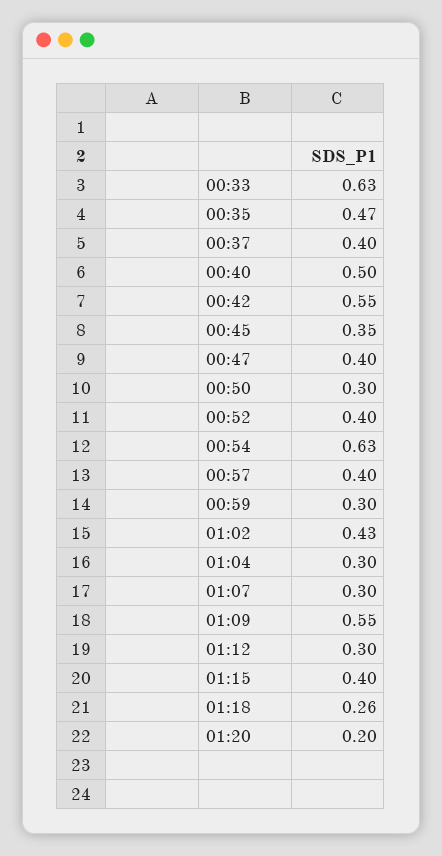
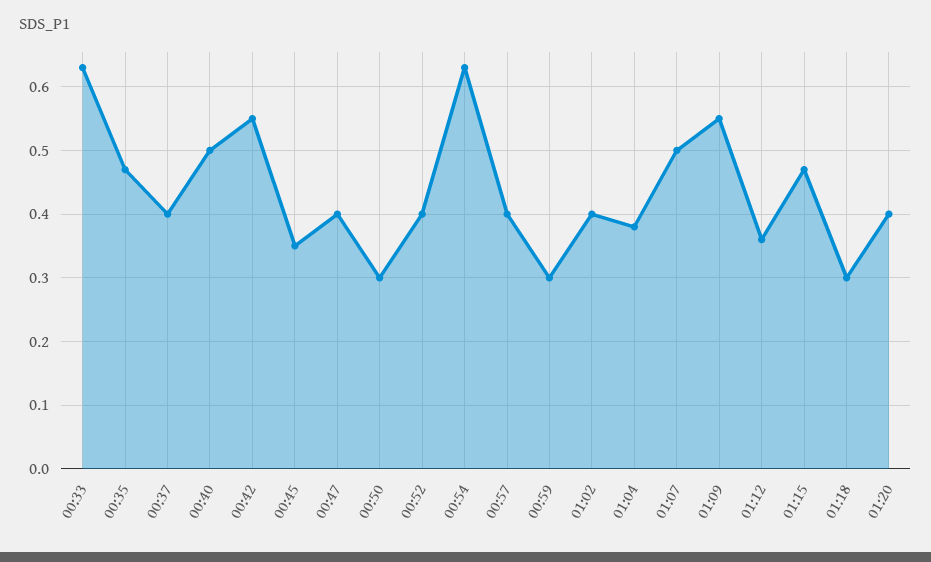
01:02: 0.43 -> 0.4
01:04: 0.3 -> 0.38
01:07: 0.3 -> 0.5
01:12: 0.3 -> 0.36
01:15: 0.4 -> 0.47
01:18: 0.26 -> 0.3
01:20: 0.2 -> 0.4

